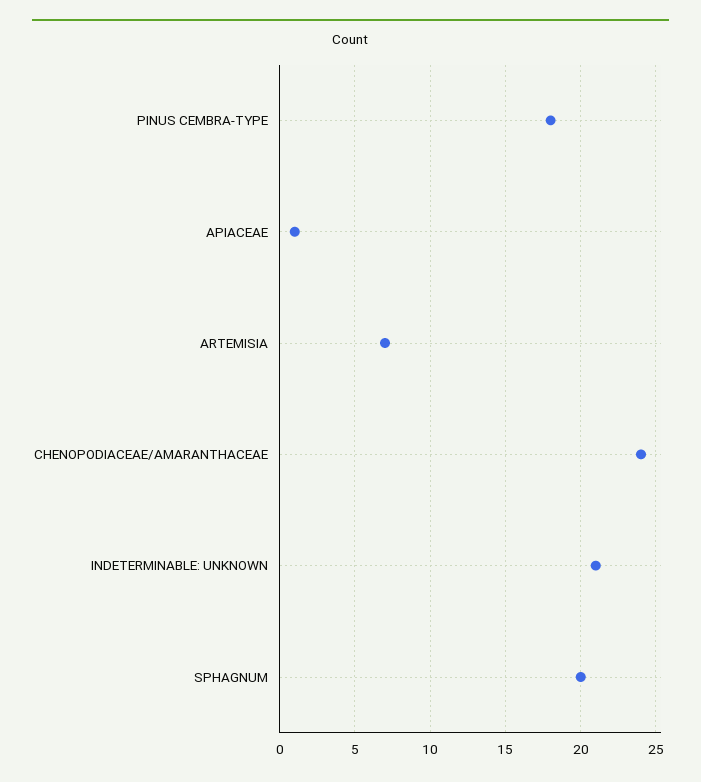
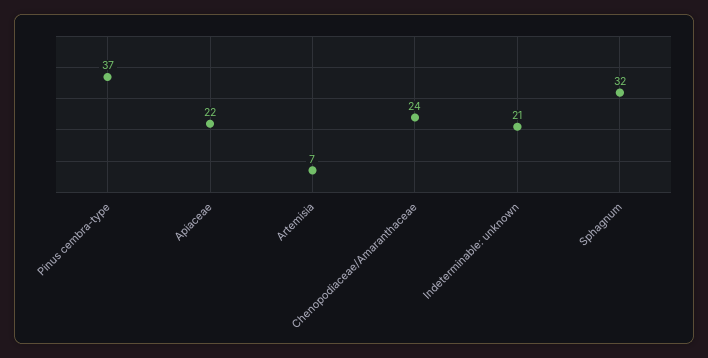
PINUS CEMBRA-TYPE: 18 -> 37
APIACEAE: 1 -> 22
SPHAGNUM: 20 -> 32

